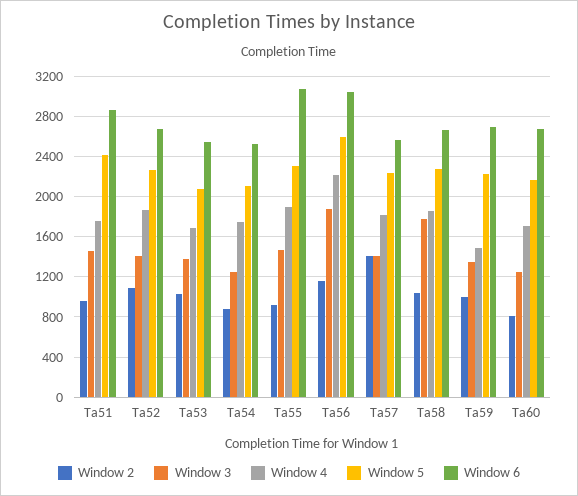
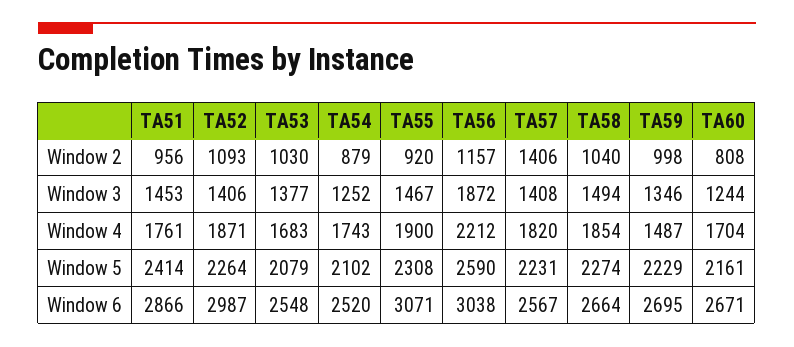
Window 6, Ta52: 2700 -> 2987
Window 3, Ta58: 1800 -> 1494

